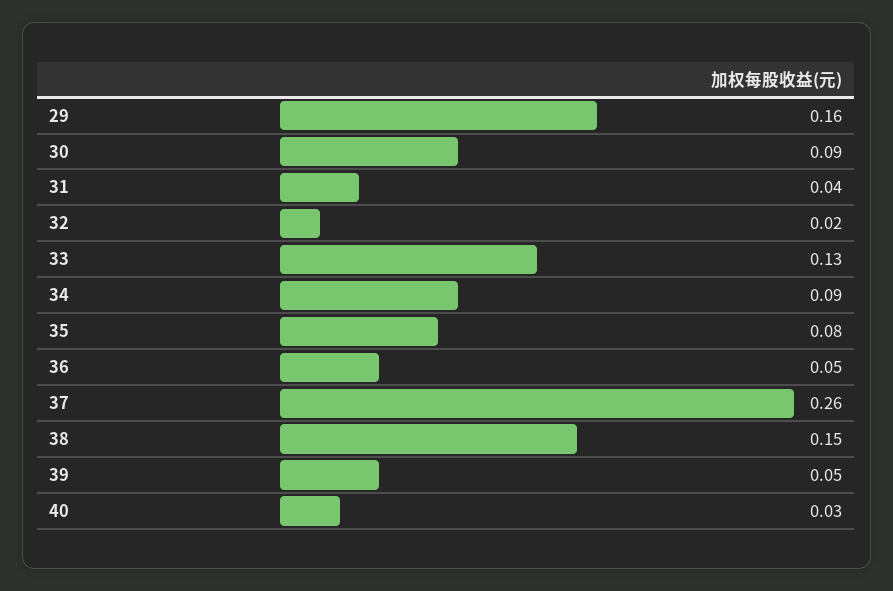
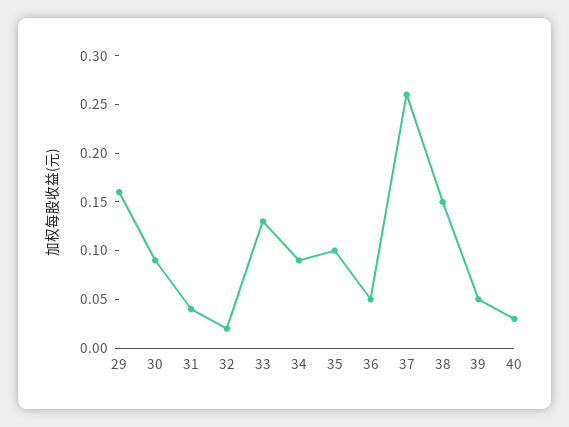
35: 0.08 -> 0.1

